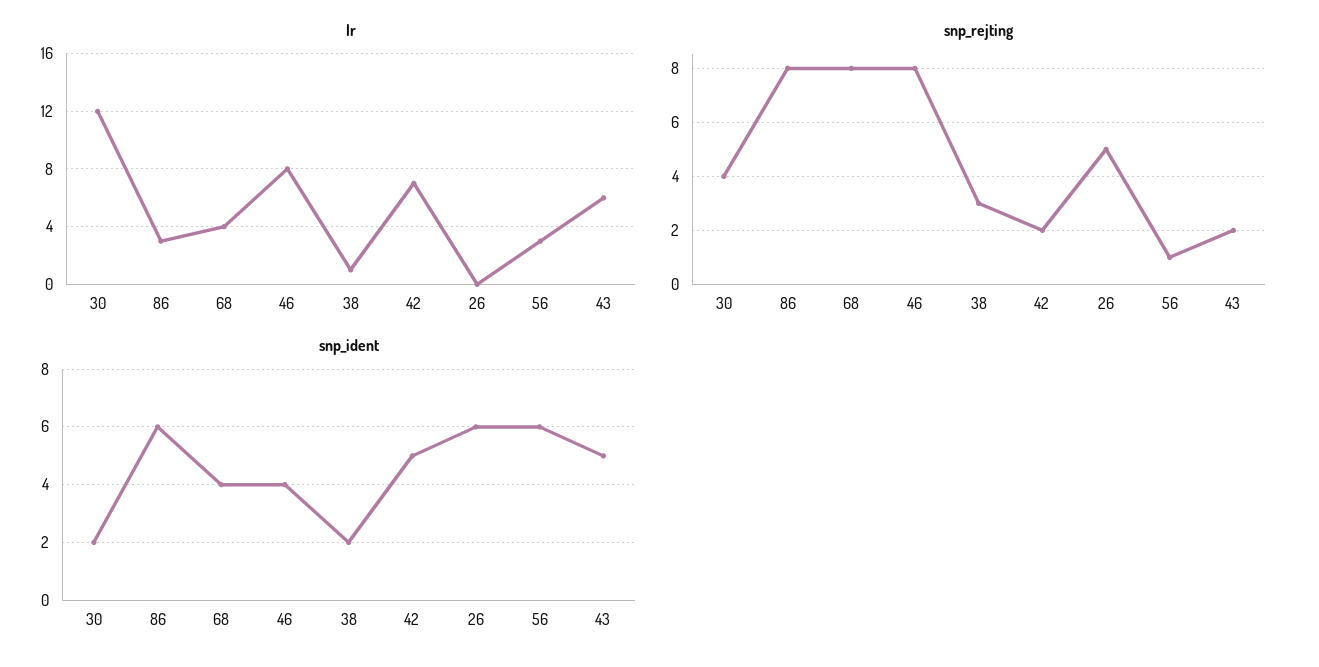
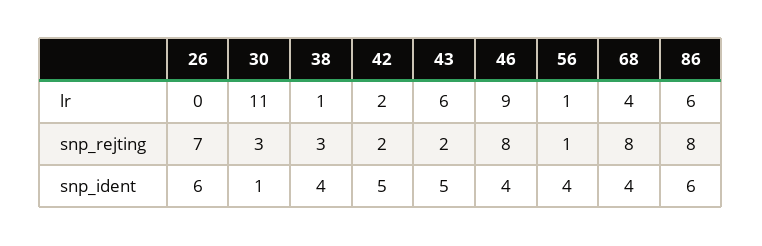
lr, 30: 12 -> 11
lr, 86: 3 -> 6
lr, 46: 8 -> 9
lr, 42: 7 -> 2
lr, 56: 3 -> 1
snp_rejting, 30: 4 -> 3
snp_rejting, 26: 5 -> 7
snp_ident, 30: 2 -> 1
snp_ident, 38: 2 -> 4
snp_ident, 56: 6 -> 4

